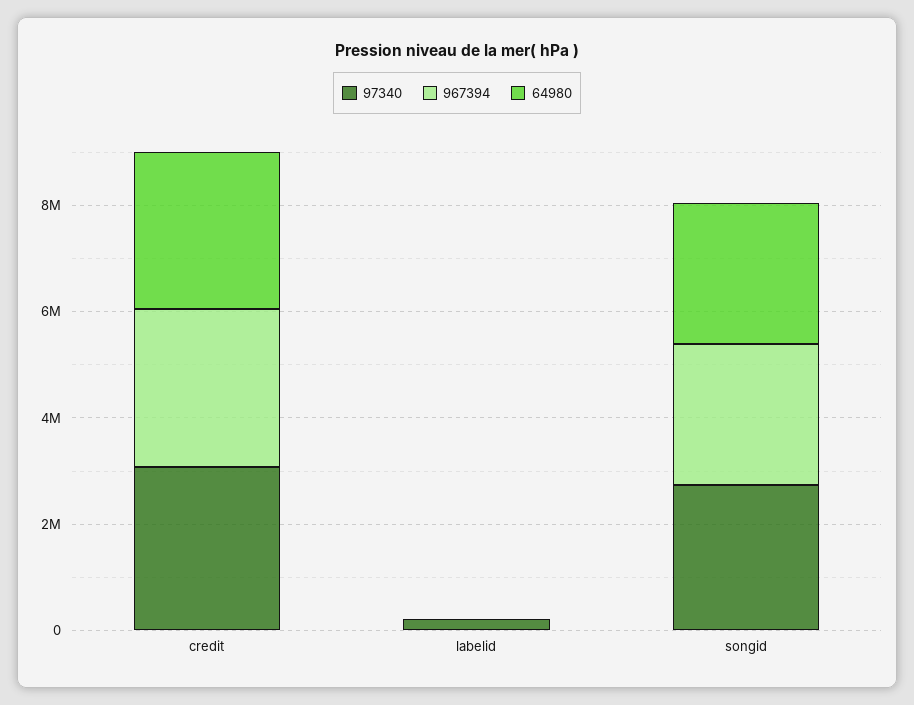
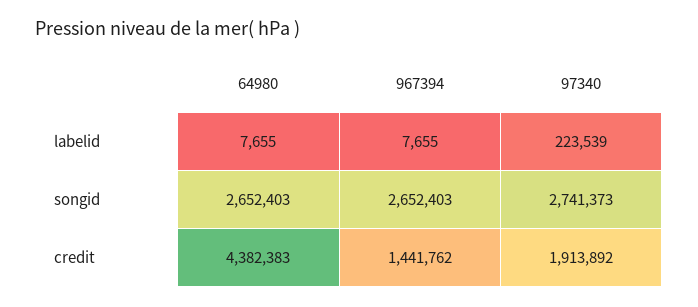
97340, credit: 3000000 -> 1913892
967394, credit: 3000000 -> 1441762
64980, credit: 3000000 -> 4382383

